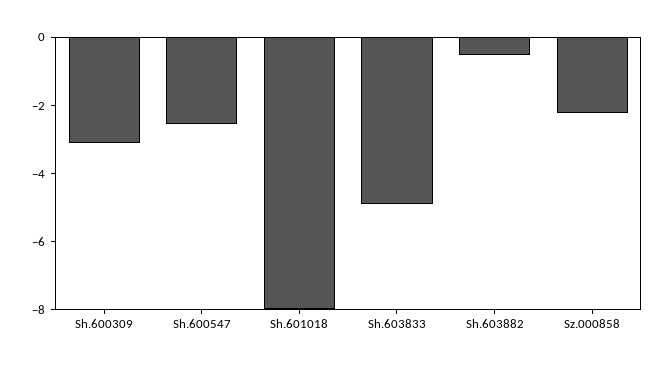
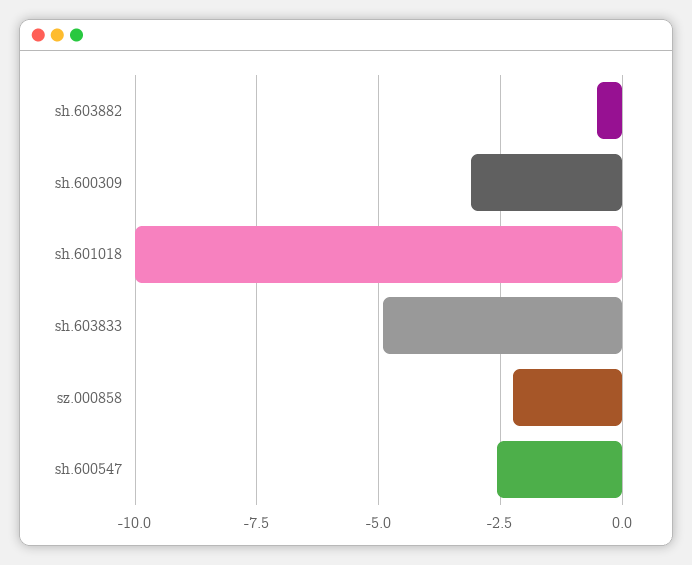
Sh.601018: -8 -> -10

